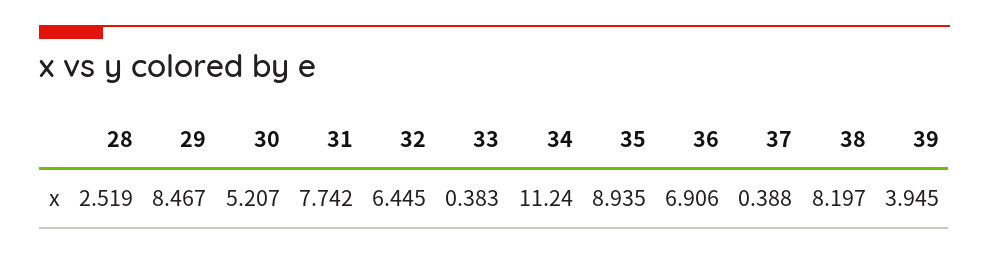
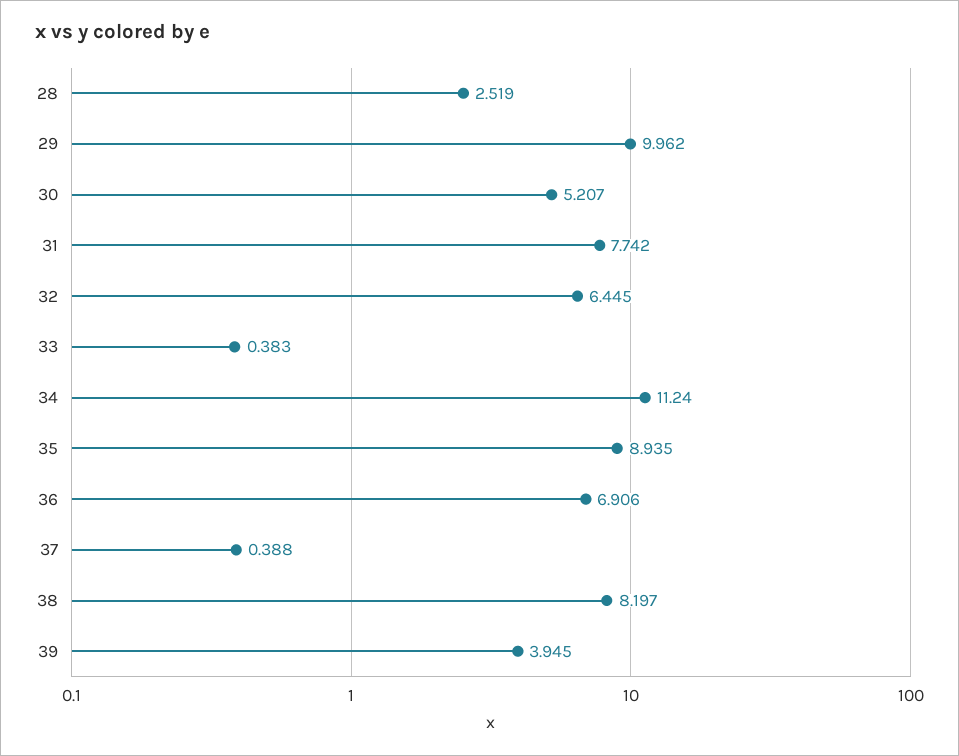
29: 8.467 -> 9.962

